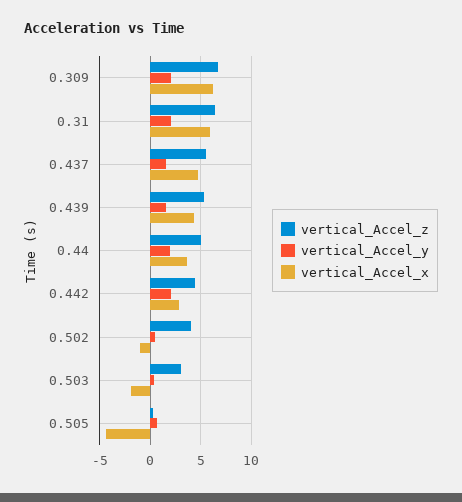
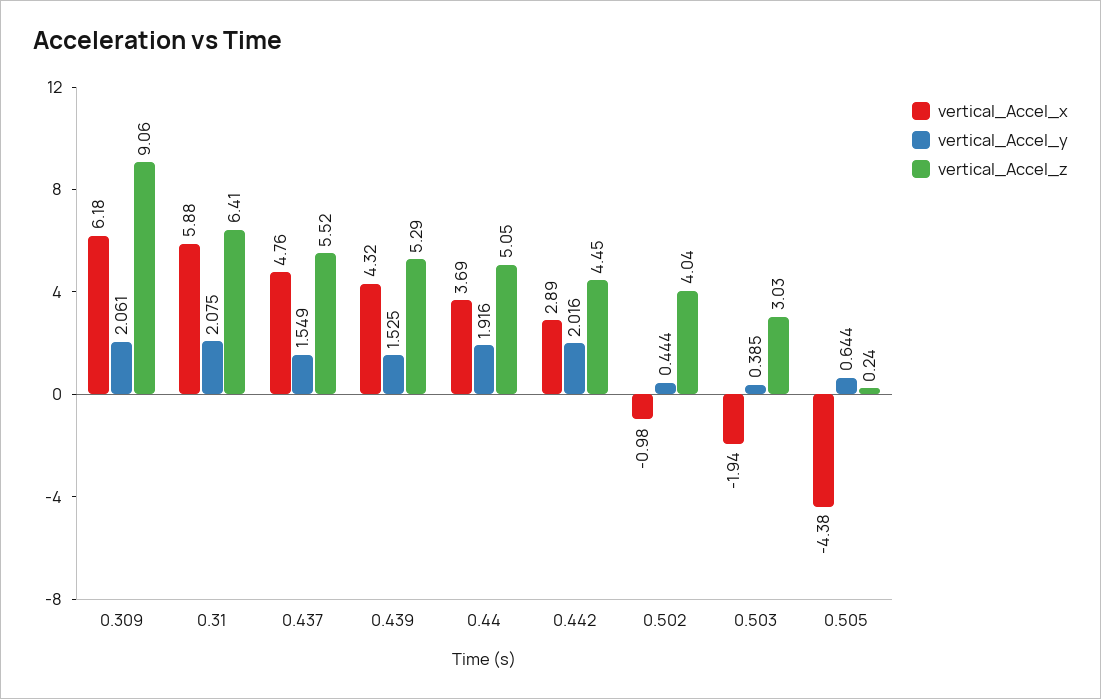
vertical_Accel_z, 0.309: 7 -> 9.06

